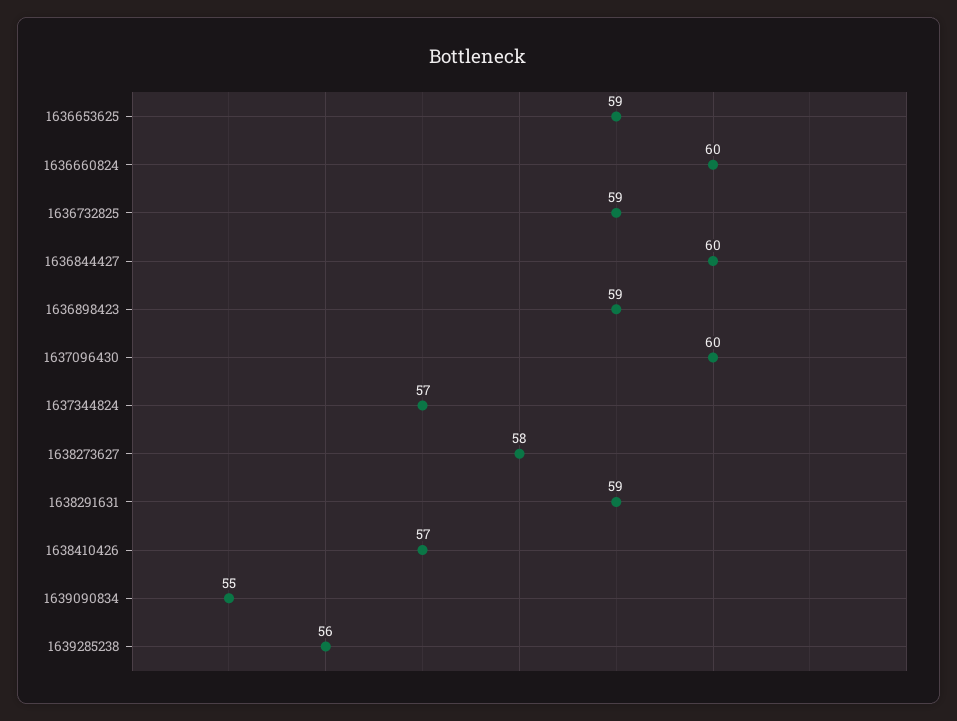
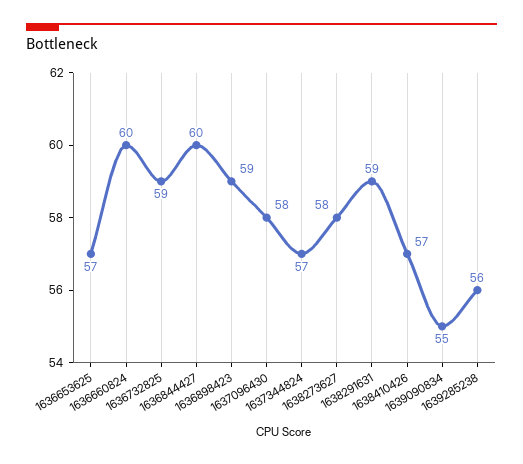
1636653625: 59 -> 57
1637096430: 60 -> 58

